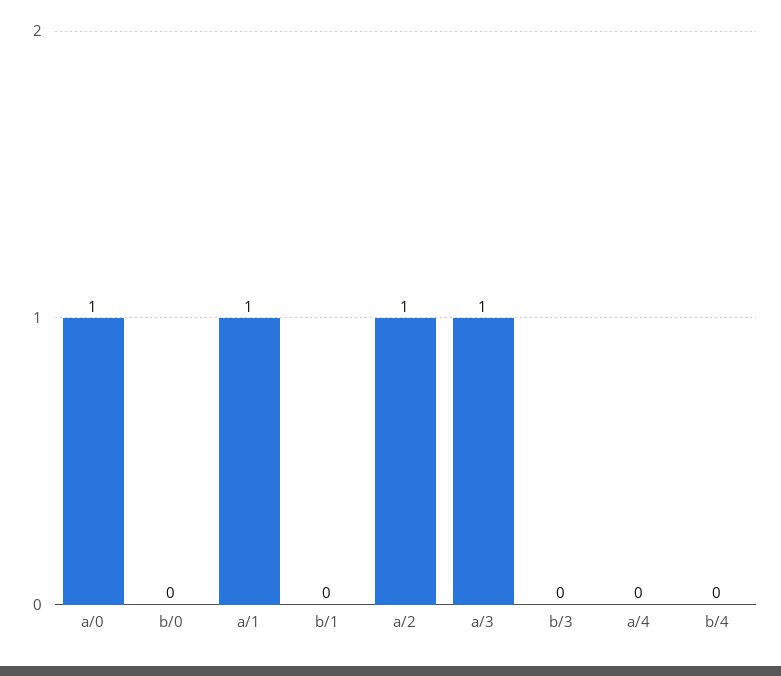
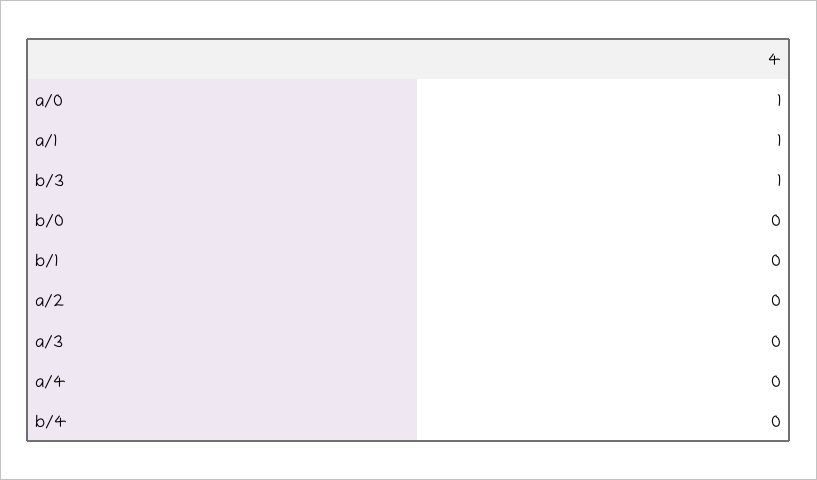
a/2: 1 -> 0
a/3: 1 -> 0
b/3: 0 -> 1

